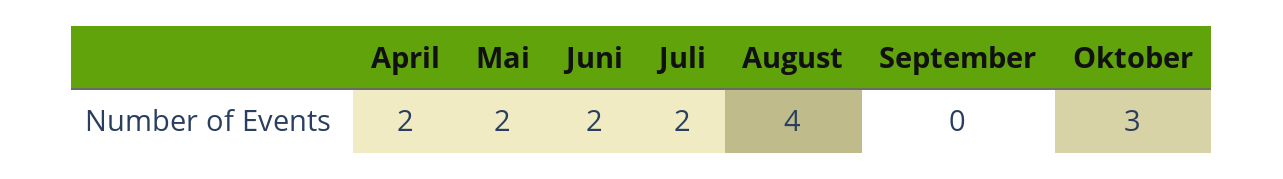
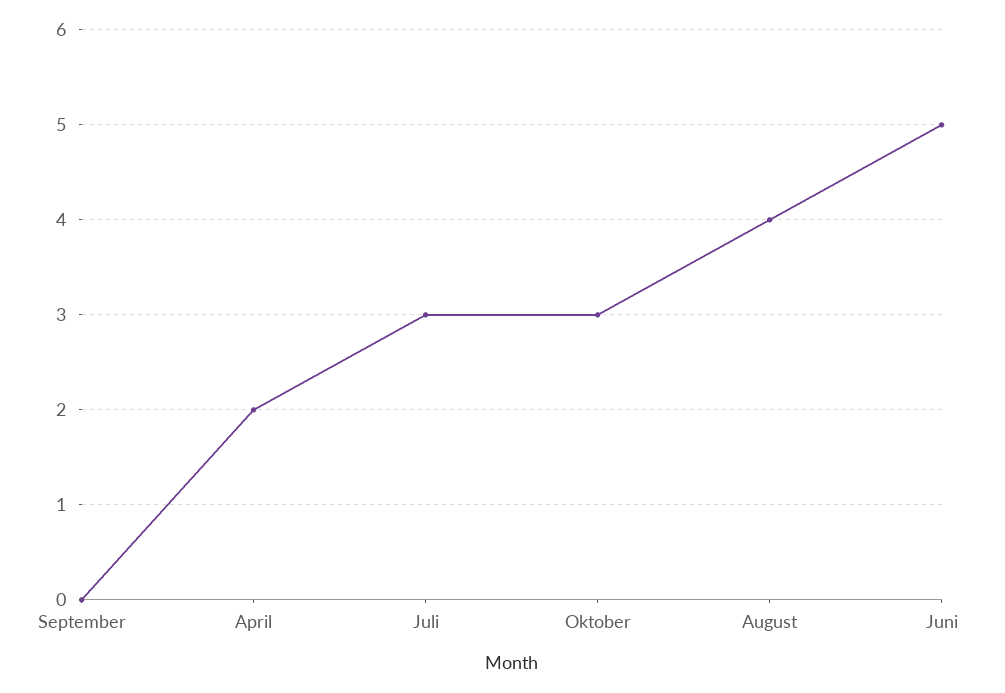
Mai: 2 -> none
Juni: 2 -> 5
Juli: 2 -> 3

